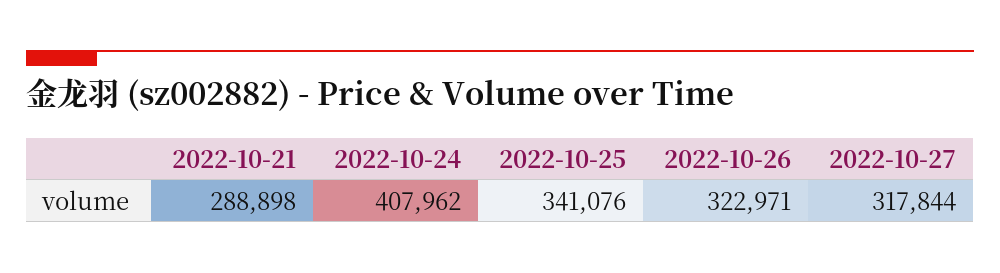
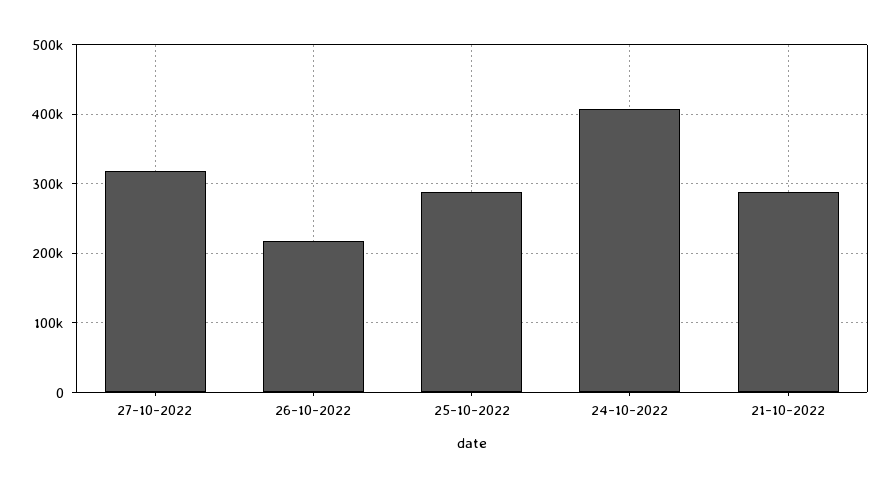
2022-10-25: 341076 -> 290000
2022-10-26: 322971 -> 220000

